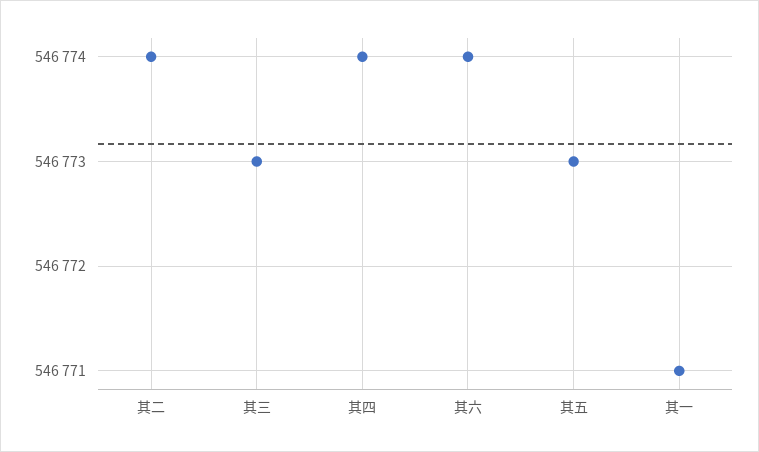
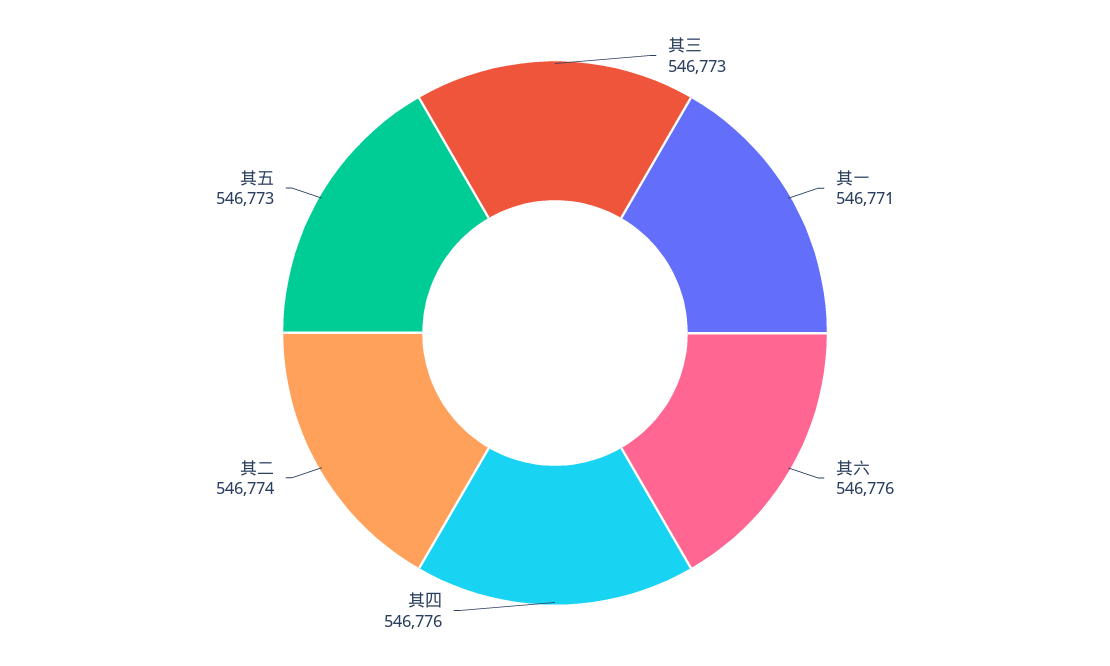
其四: 546774 -> 546776
其六: 546774 -> 546776

